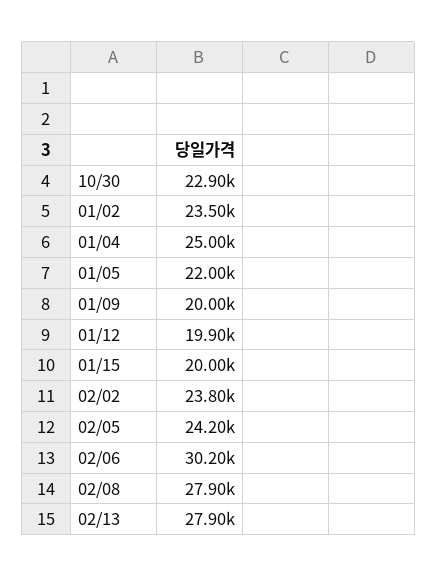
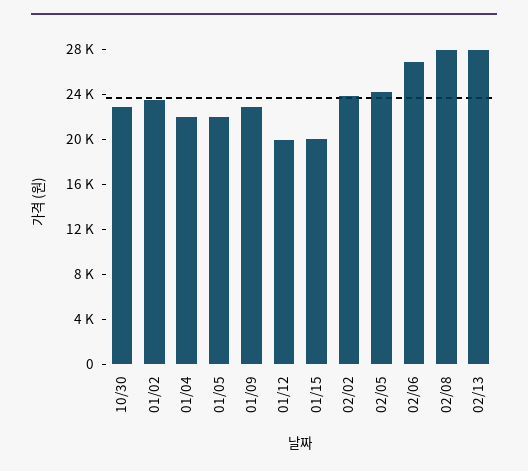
01/04: 25000 -> 22000
01/09: 20000 -> 23000
02/06: 30200 -> 27000

